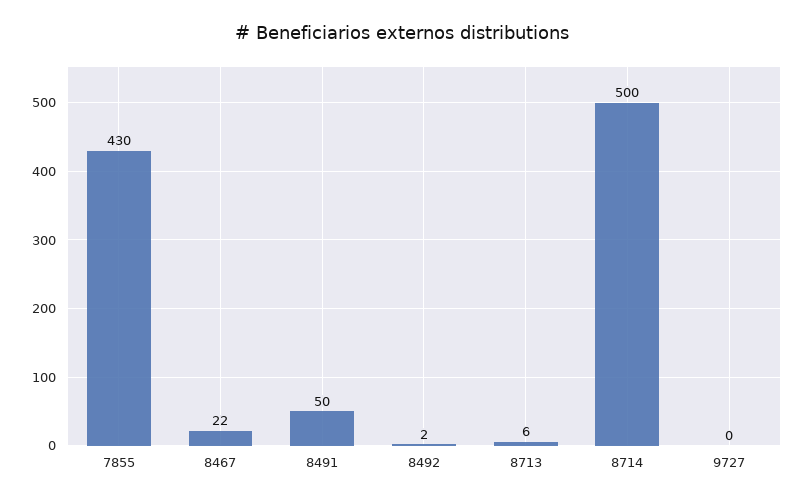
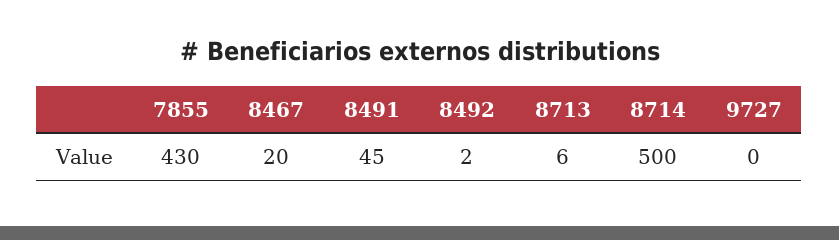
8467: 22 -> 20
8491: 50 -> 45

